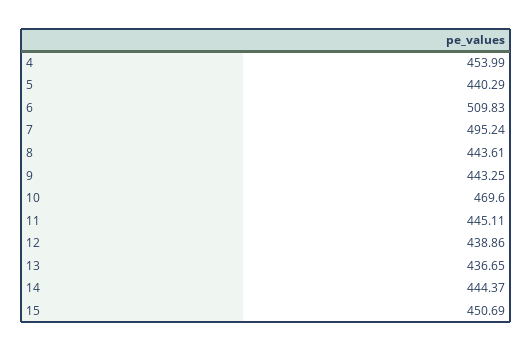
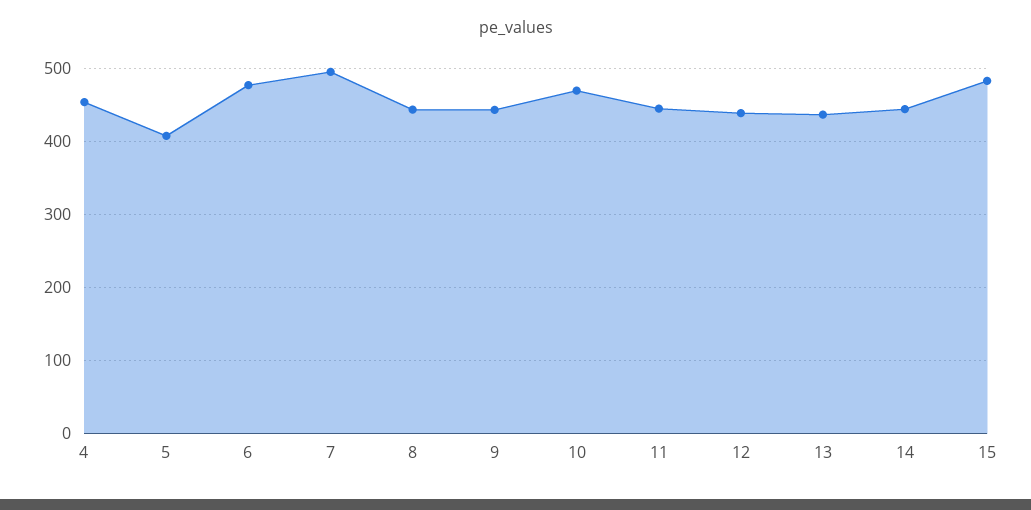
5: 440.29 -> 410
6: 509.83 -> 480
15: 450.69 -> 480

